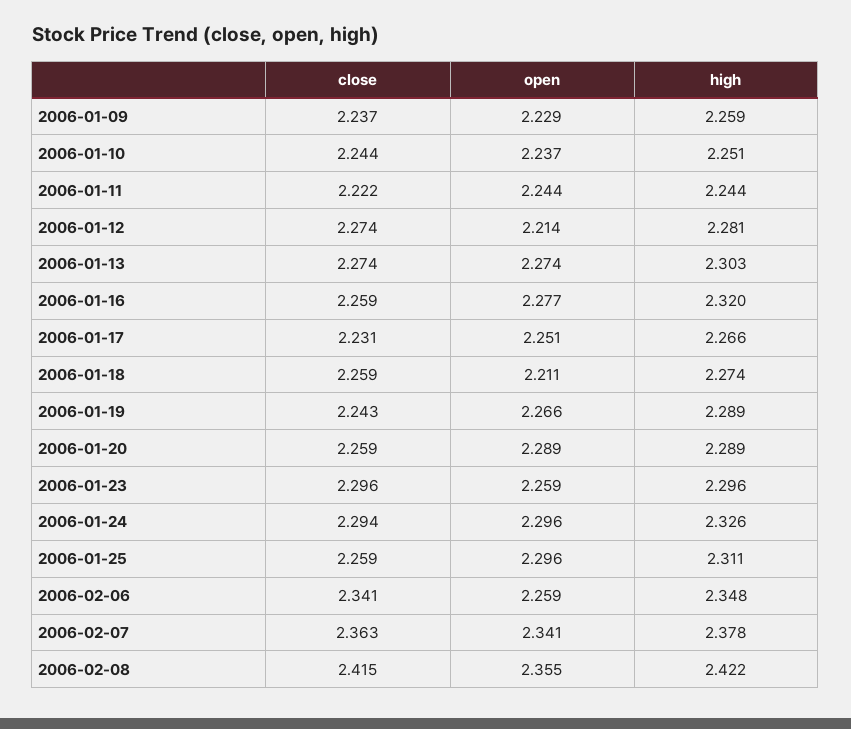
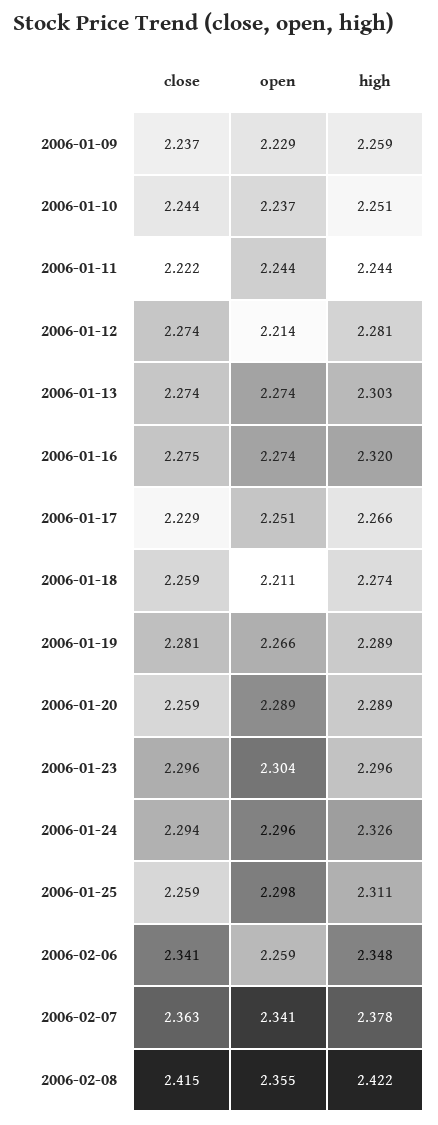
close, 2006-01-16: 2.259 -> 2.275
open, 2006-01-16: 2.277 -> 2.274
close, 2006-01-17: 2.231 -> 2.229
close, 2006-01-19: 2.243 -> 2.281
open, 2006-01-23: 2.259 -> 2.304
open, 2006-01-25: 2.296 -> 2.298

